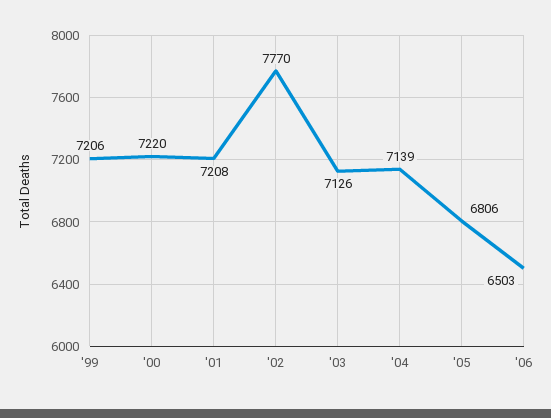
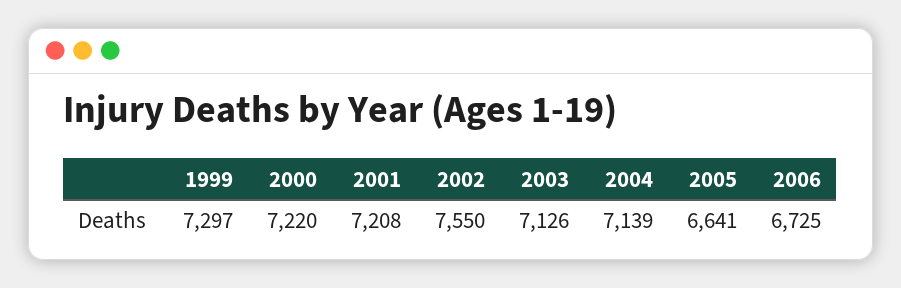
'99: 7206 -> 7297
'02: 7770 -> 7550
'05: 6806 -> 6641
'06: 6503 -> 6725

